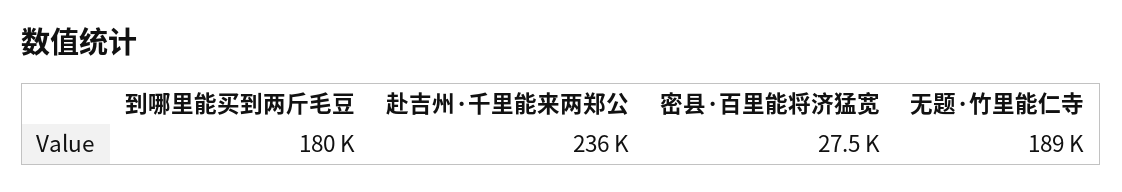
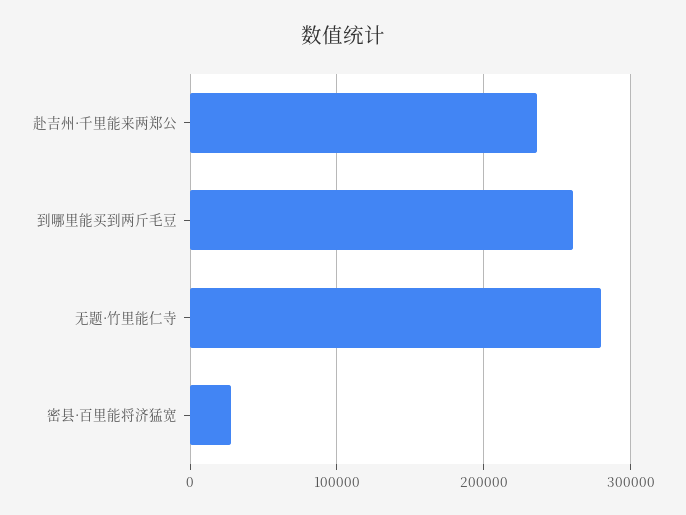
到哪里能买到两斤毛豆: 180000 -> 260000
无题·竹里能仁寺: 189000 -> 280000

